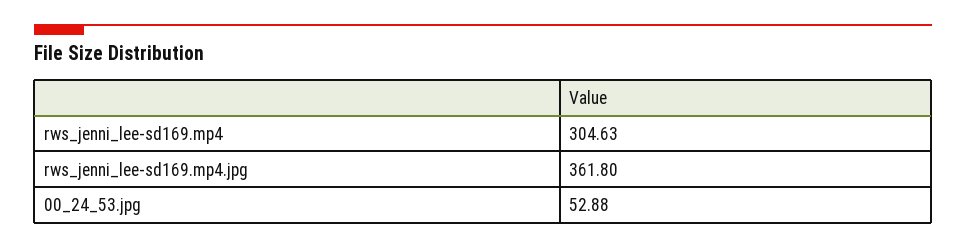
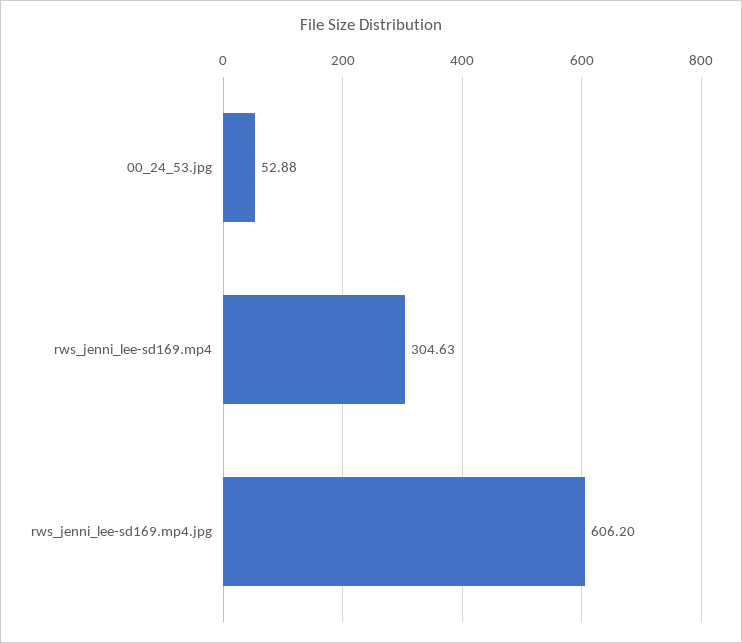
rws_jenni_lee-sd169.mp4.jpg: 361.8 -> 606.2

